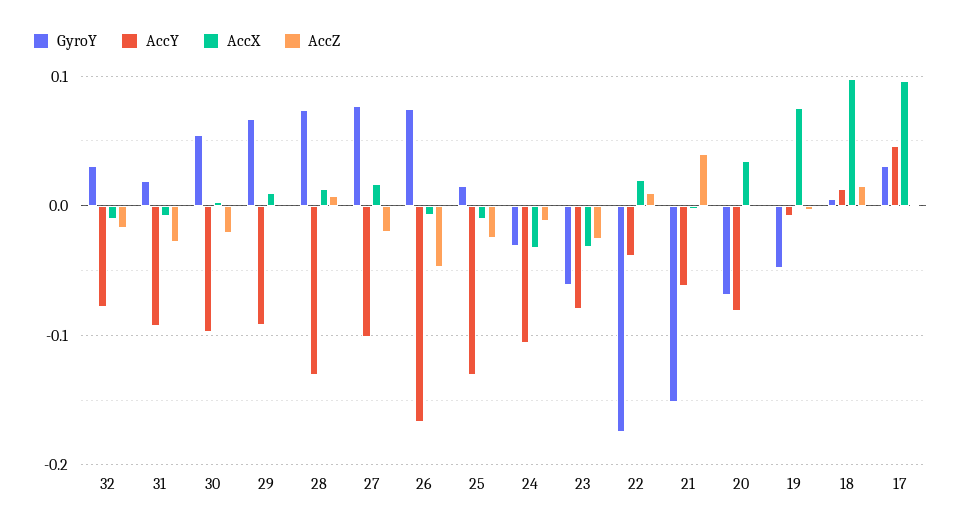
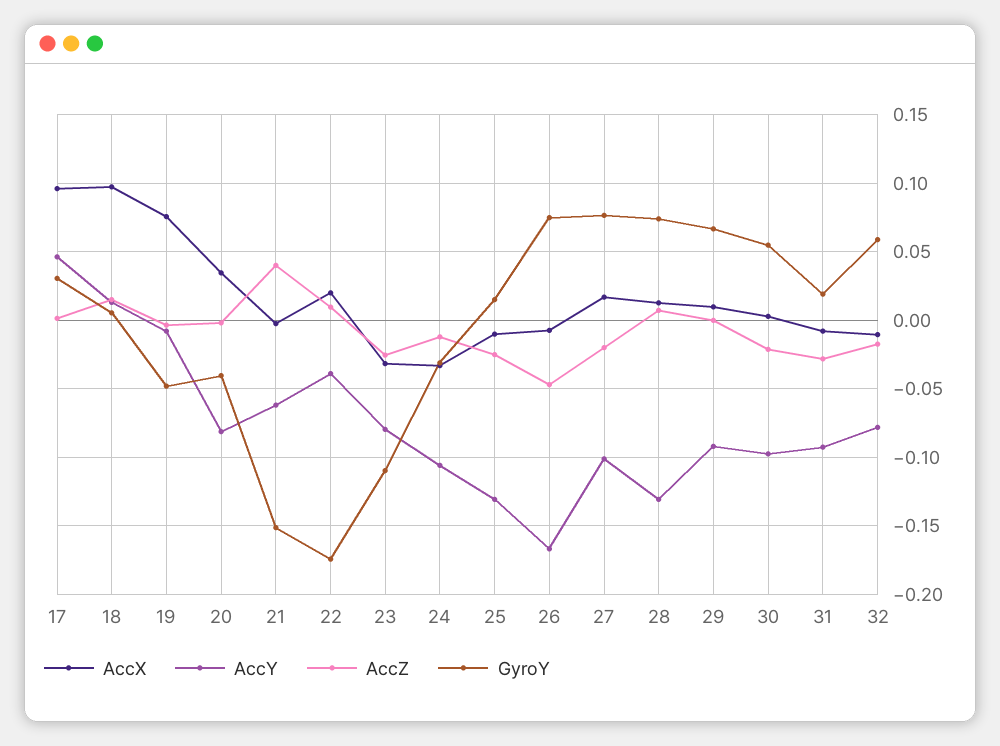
GyroY, 32: 0.03 -> 0.06
GyroY, 23: -0.06 -> -0.11
GyroY, 20: -0.07 -> -0.04

